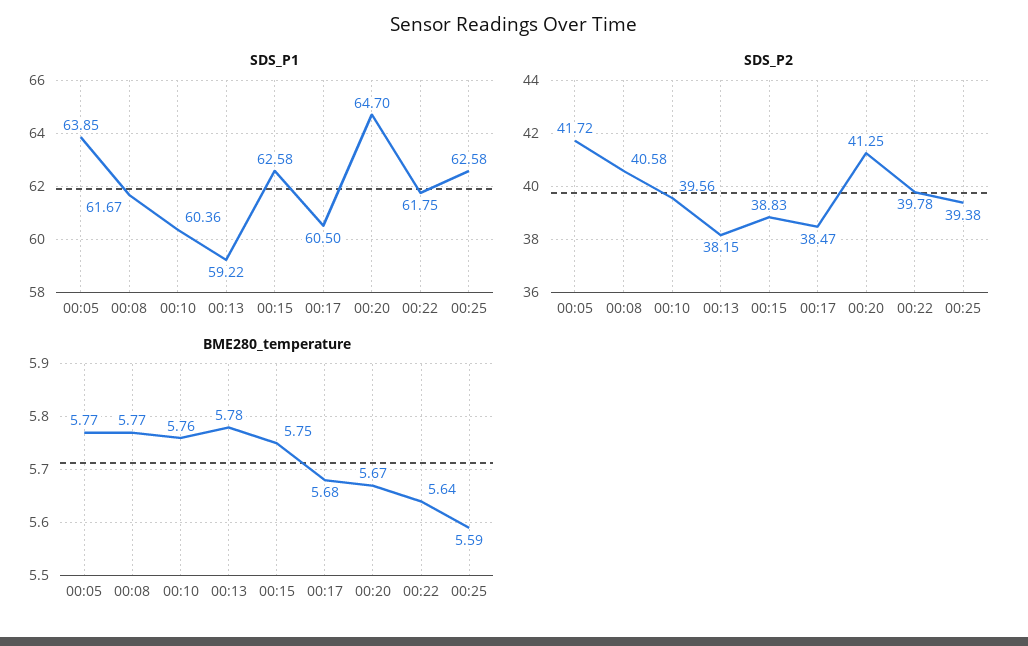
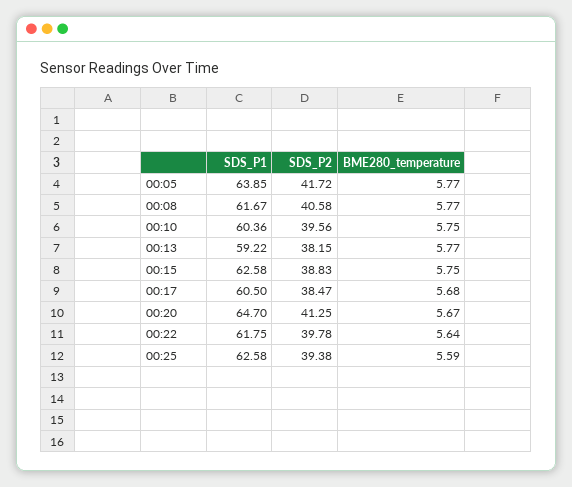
BME280_temperature, 00:10: 5.76 -> 5.75
BME280_temperature, 00:13: 5.78 -> 5.77

